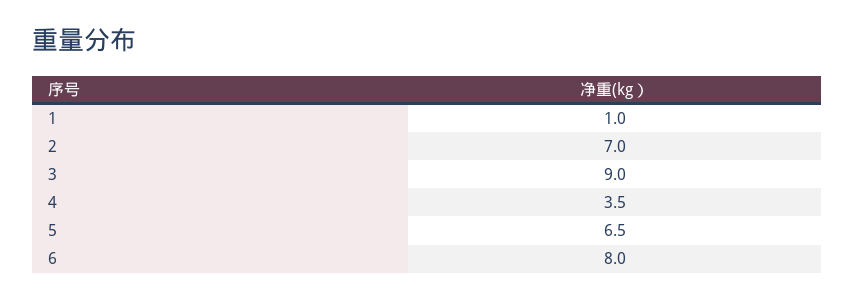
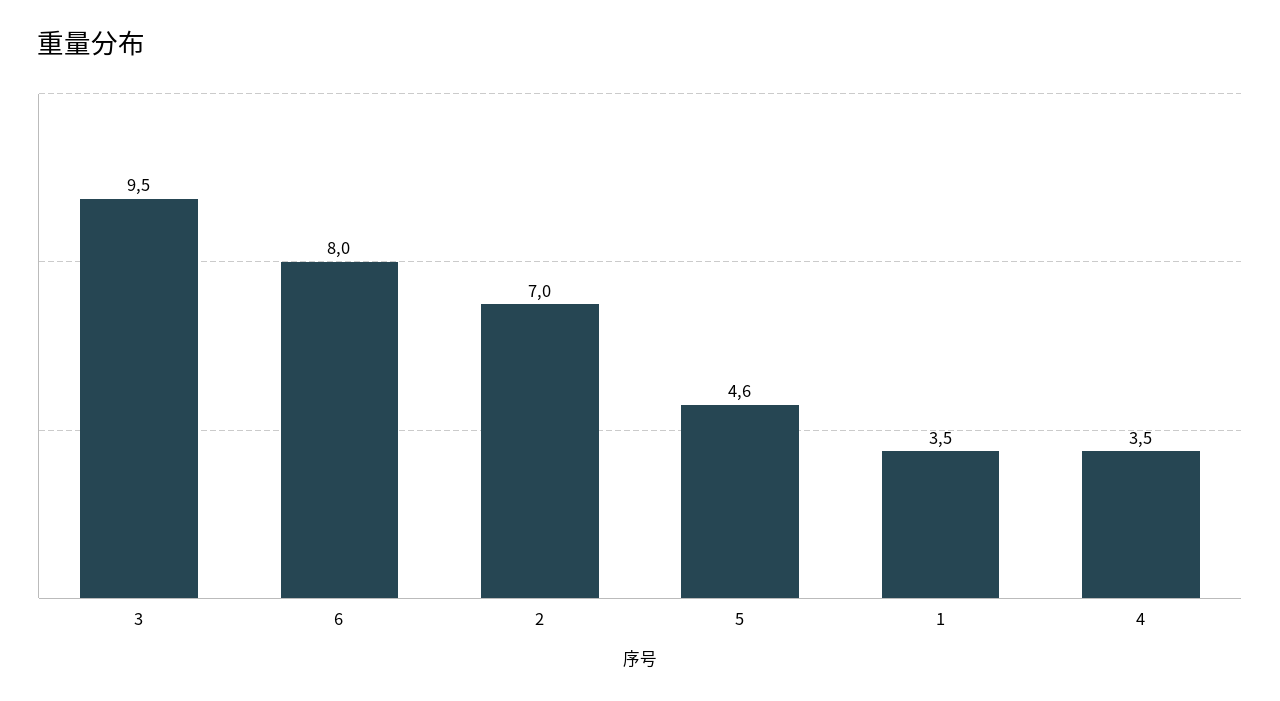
1: 1 -> 3.5
3: 9 -> 9.5
5: 6.5 -> 4.6

